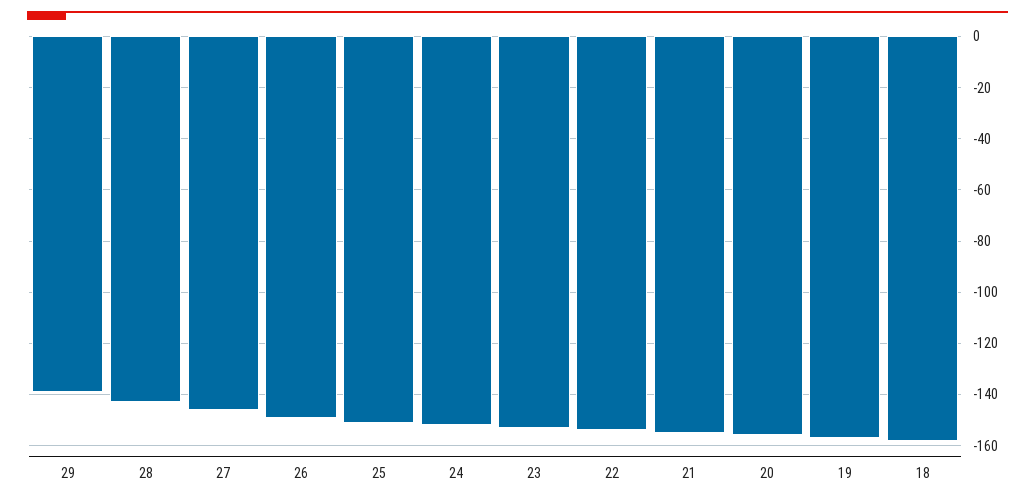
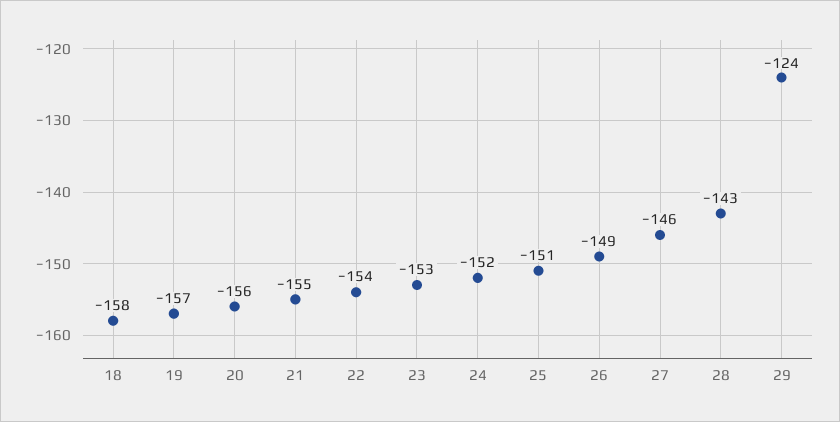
29: -140 -> -124

